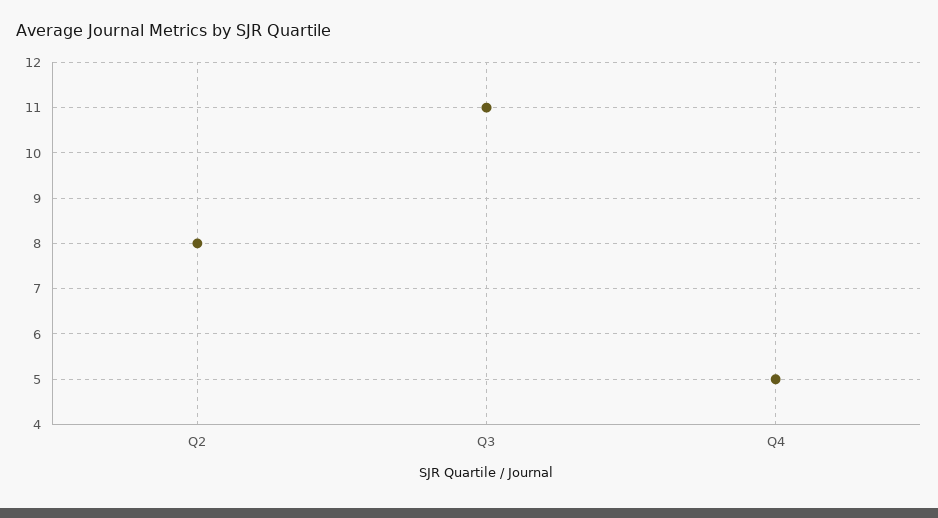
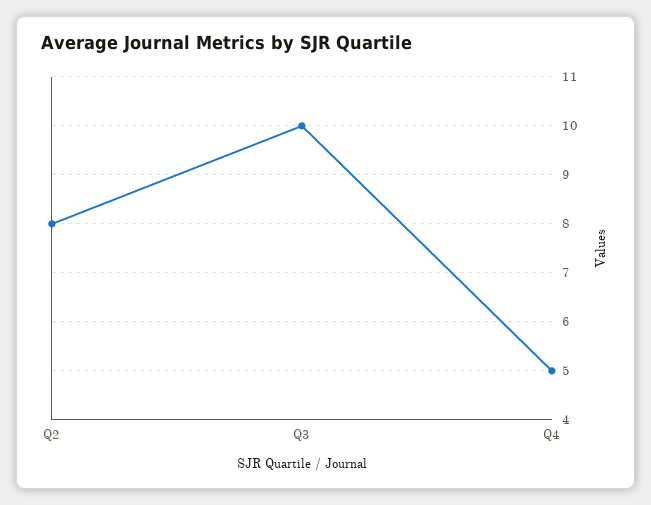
Q3: 11 -> 10

